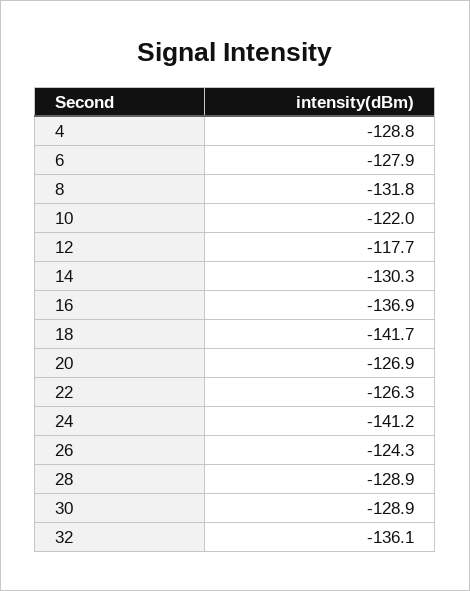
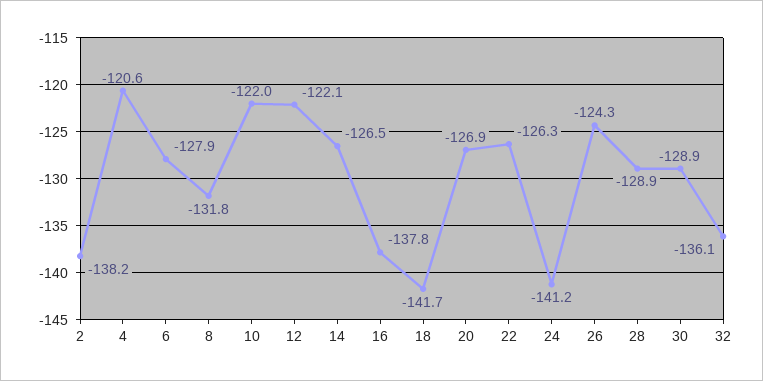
4: -128.8 -> -120.6
12: -117.7 -> -122.1
14: -130.3 -> -126.5
16: -136.9 -> -137.8
2: none -> -138.2

